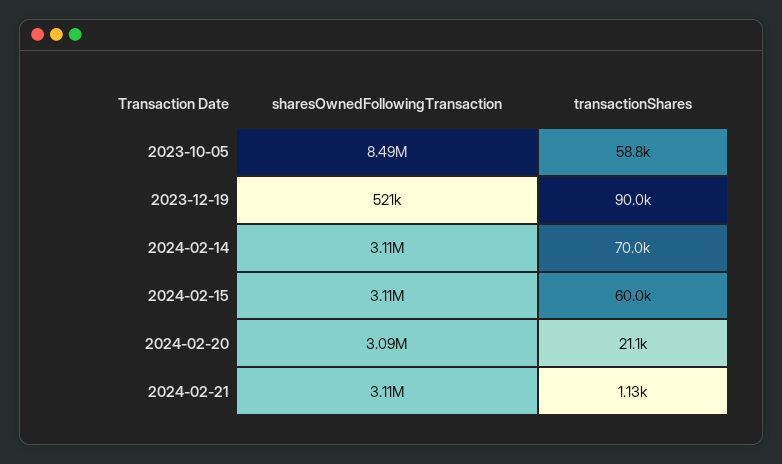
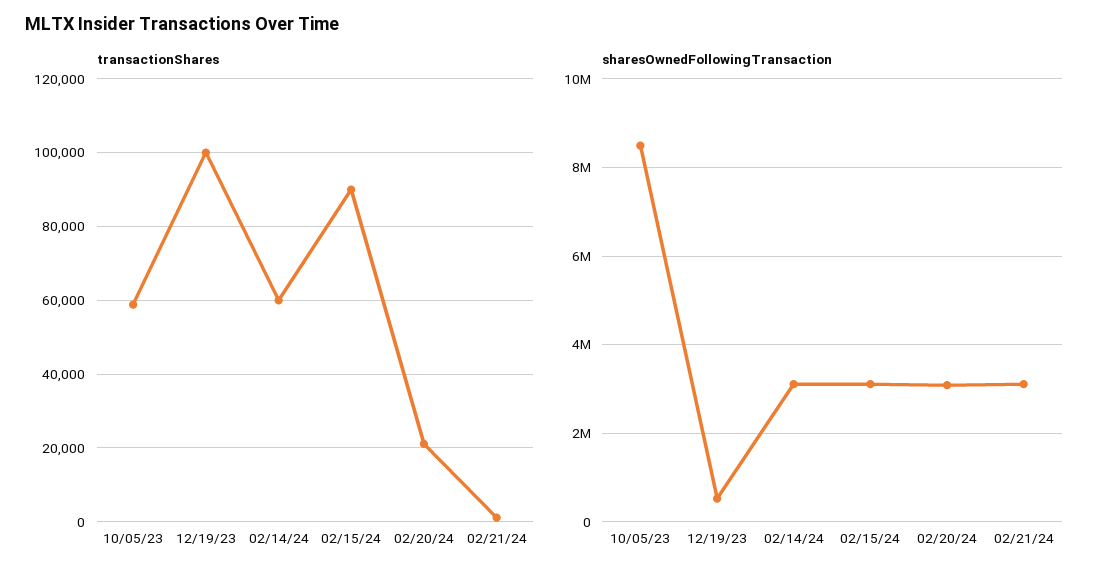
transactionShares, 2023-12-19: 90000 -> 100000
transactionShares, 2024-02-14: 70000 -> 60000
transactionShares, 2024-02-15: 60000 -> 90000

